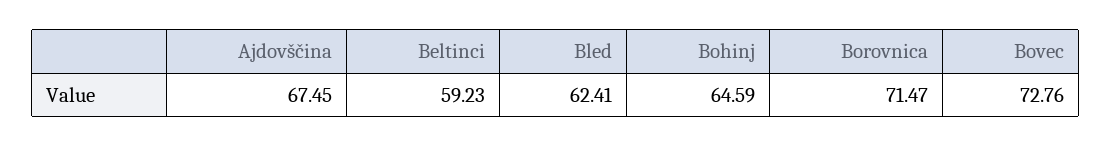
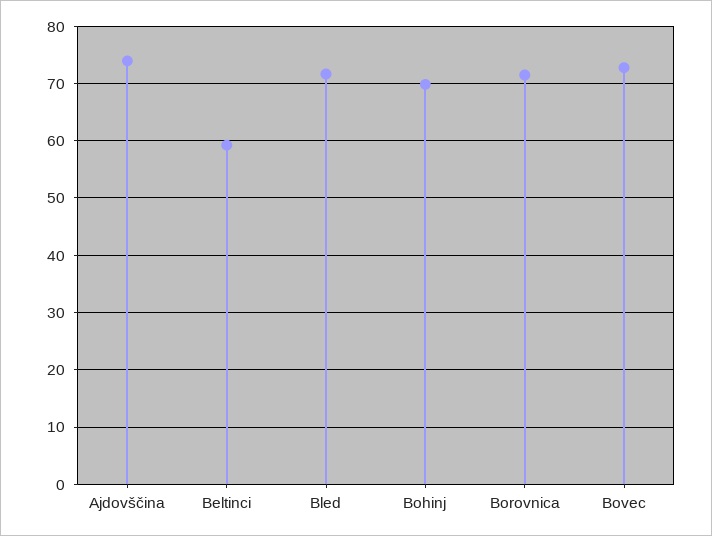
Ajdovščina: 67.45 -> 74
Bled: 62.41 -> 72
Bohinj: 64.59 -> 70

